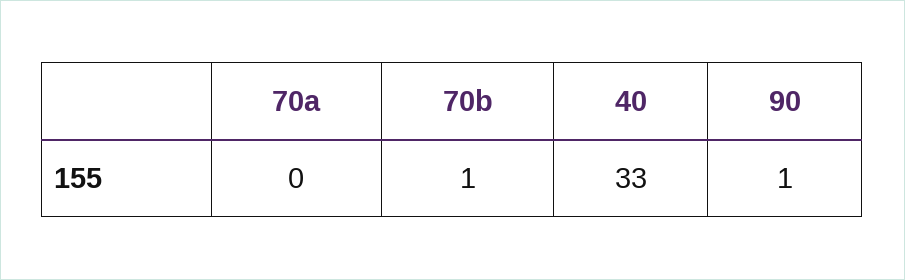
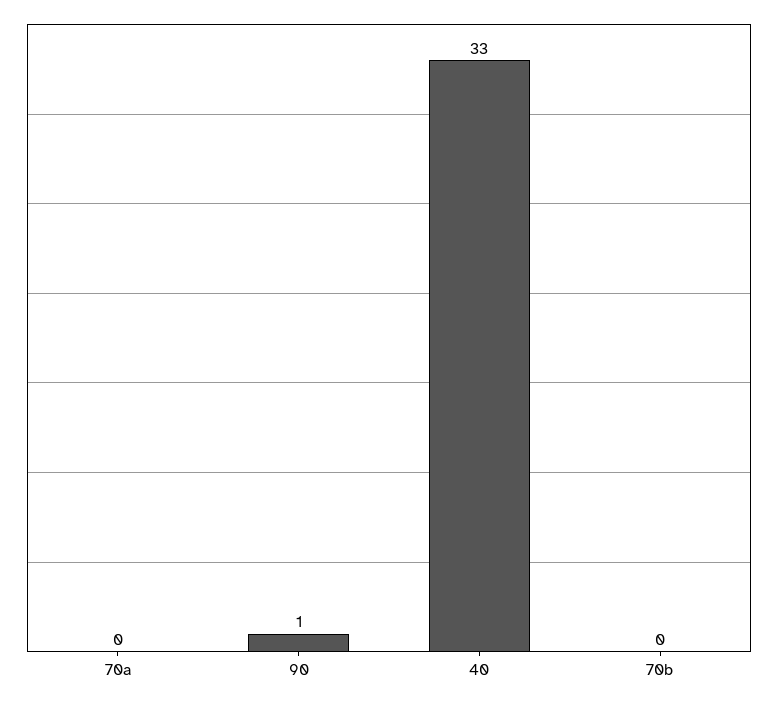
70b: 1 -> 0

